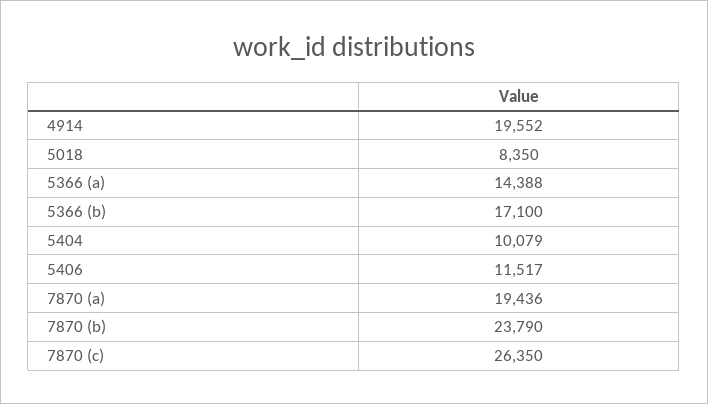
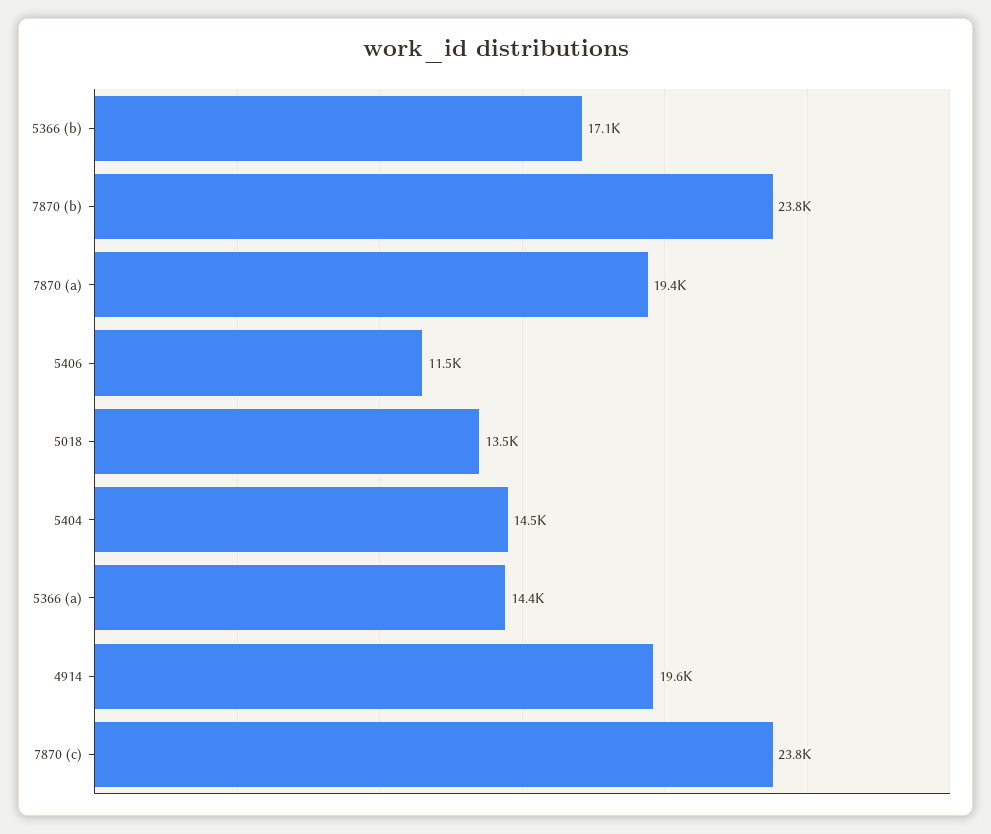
5018: 8350 -> 13500
5404: 10079 -> 14500
7870 (c): 26350 -> 23800

